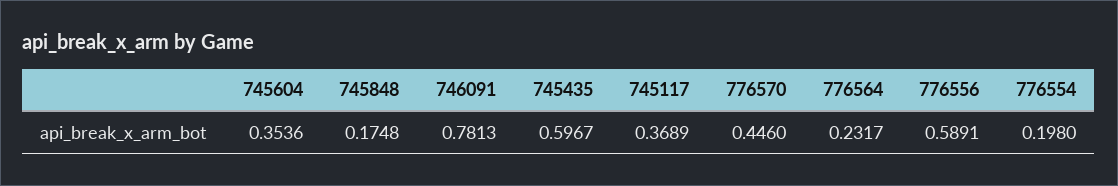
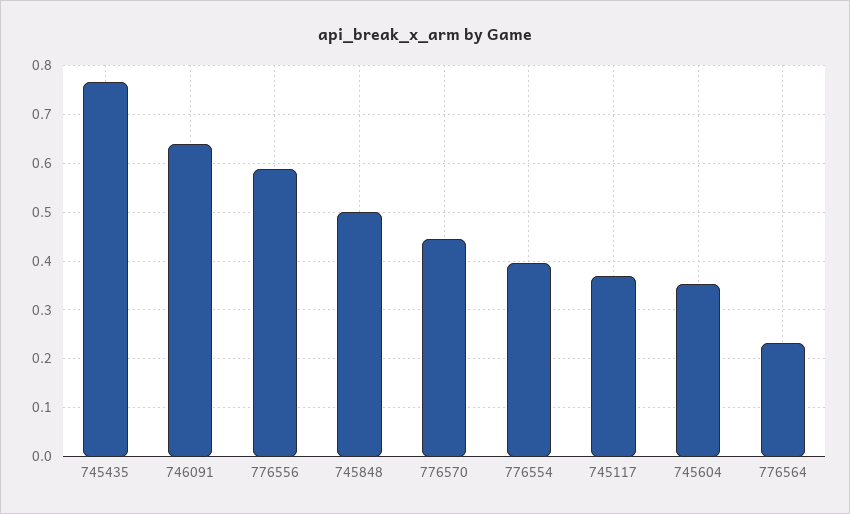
745848: 0.1748 -> 0.5
746091: 0.7813 -> 0.64
745435: 0.5967 -> 0.76
776554: 0.198 -> 0.4

